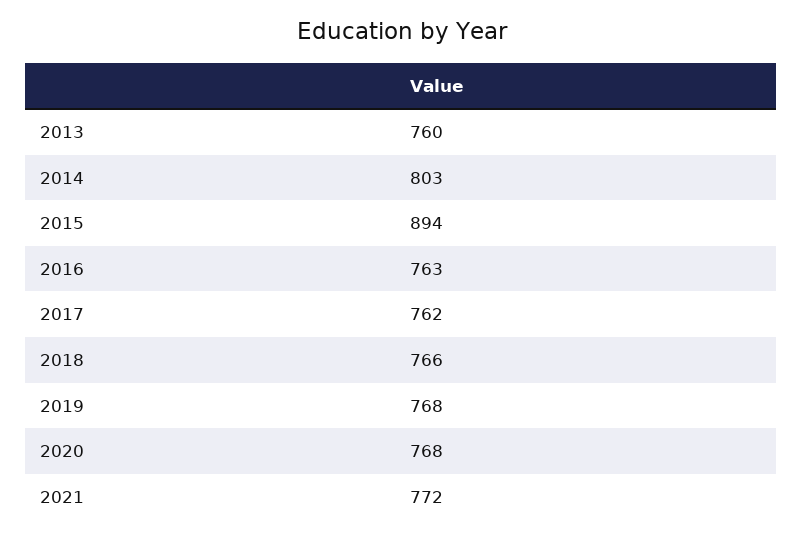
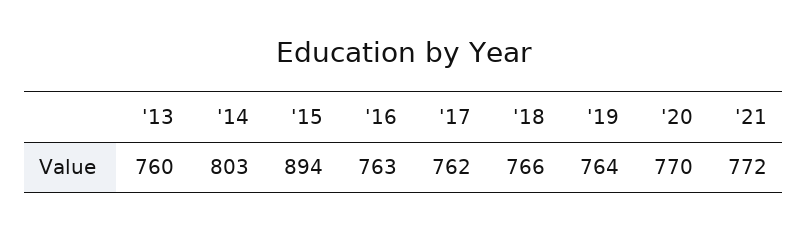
2019: 768 -> 764
2020: 768 -> 770

